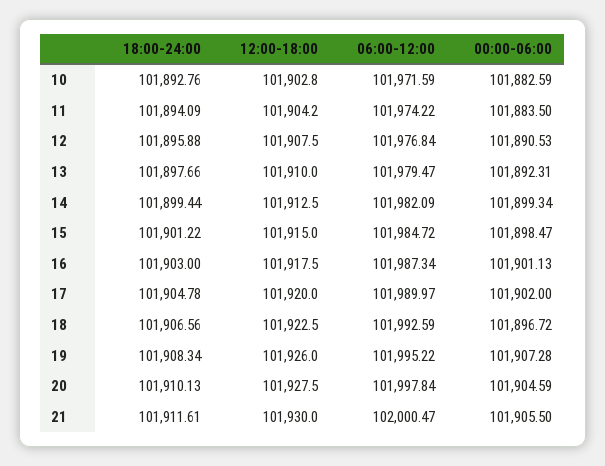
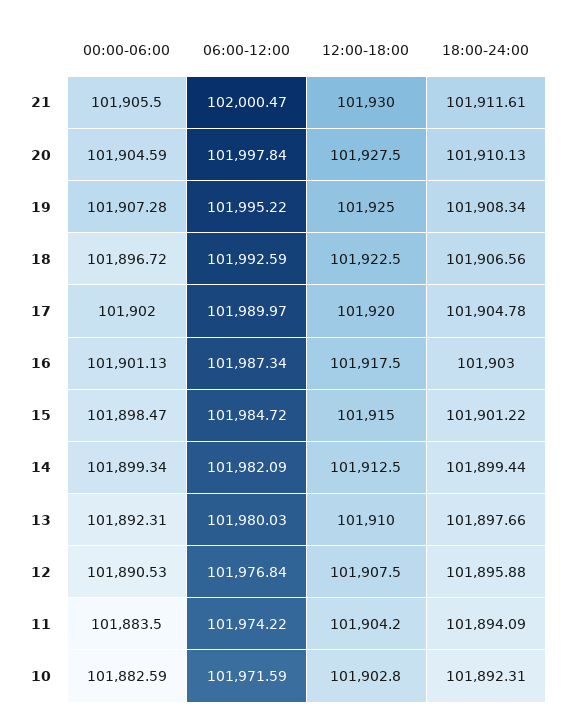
18:00-24:00, 10: 101892.76 -> 101892.31
06:00-12:00, 13: 101979.47 -> 101980.03
12:00-18:00, 19: 101926 -> 101925

